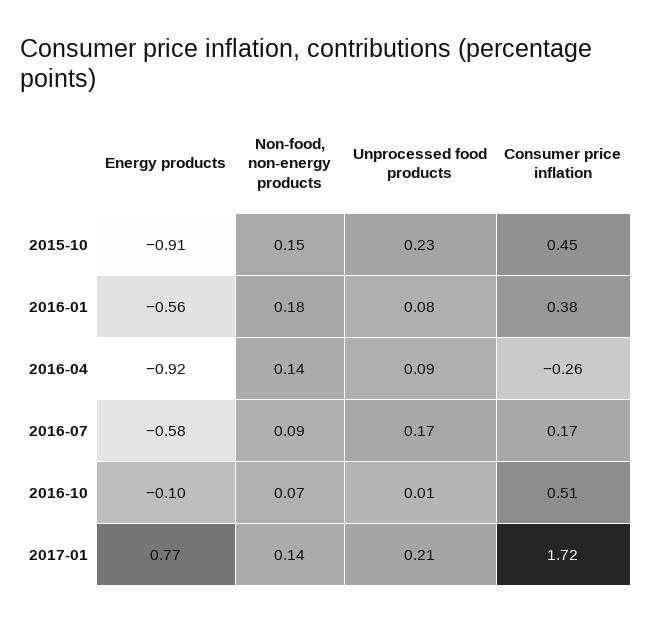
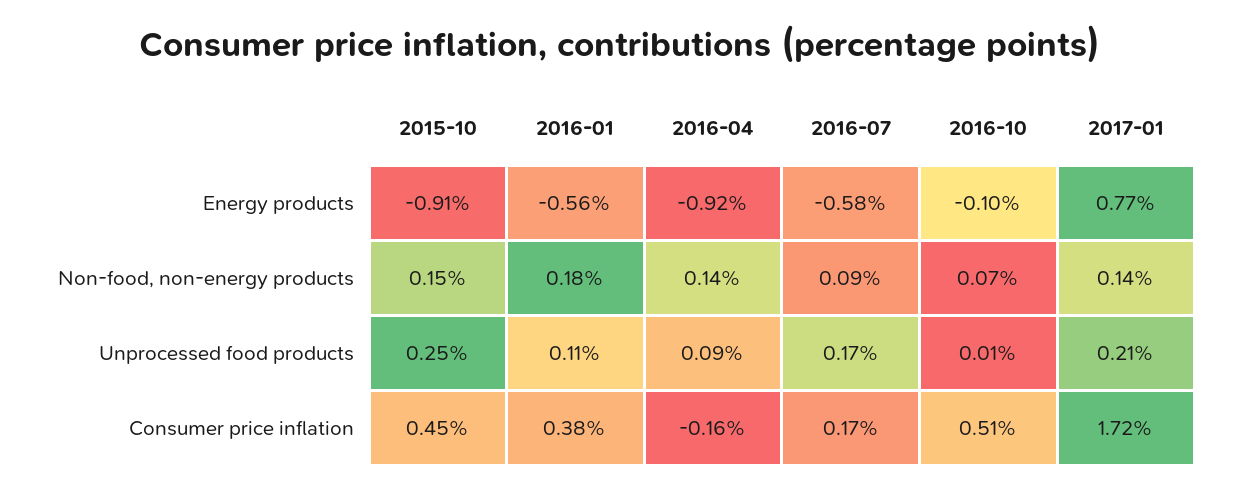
Unprocessed food products, 2015-10: 0.23 -> 0.25
Unprocessed food products, 2016-01: 0.08 -> 0.11
Consumer price inflation, 2016-04: -0.26 -> -0.16

